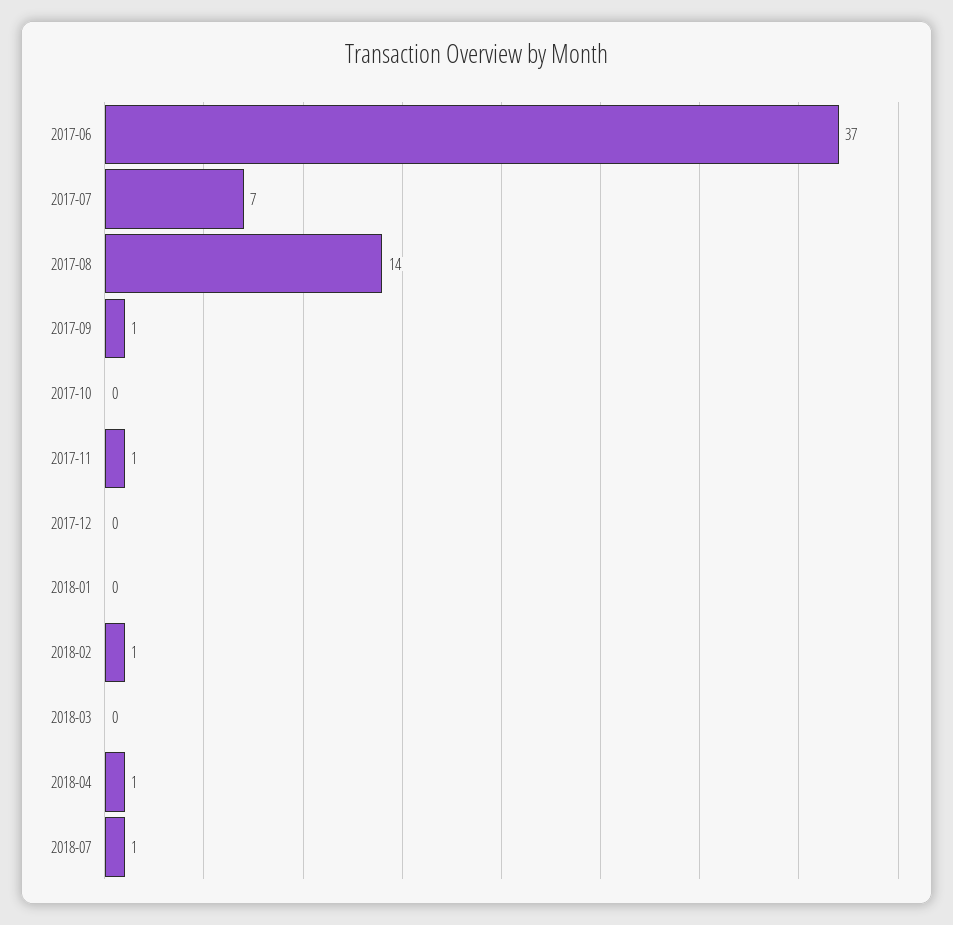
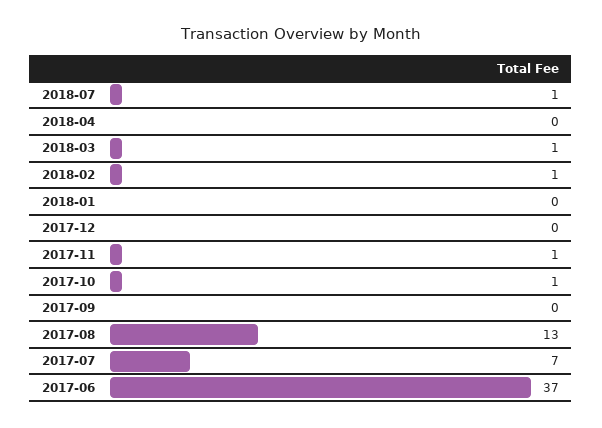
2017-08: 14 -> 13
2017-09: 1 -> 0
2017-10: 0 -> 1
2018-03: 0 -> 1
2018-04: 1 -> 0

